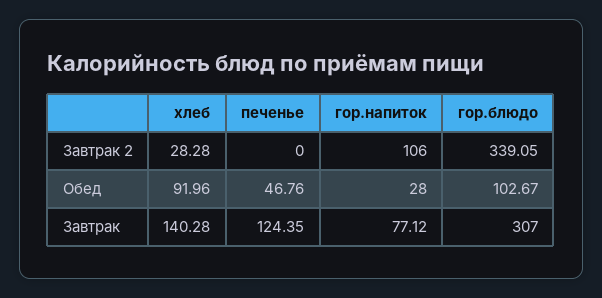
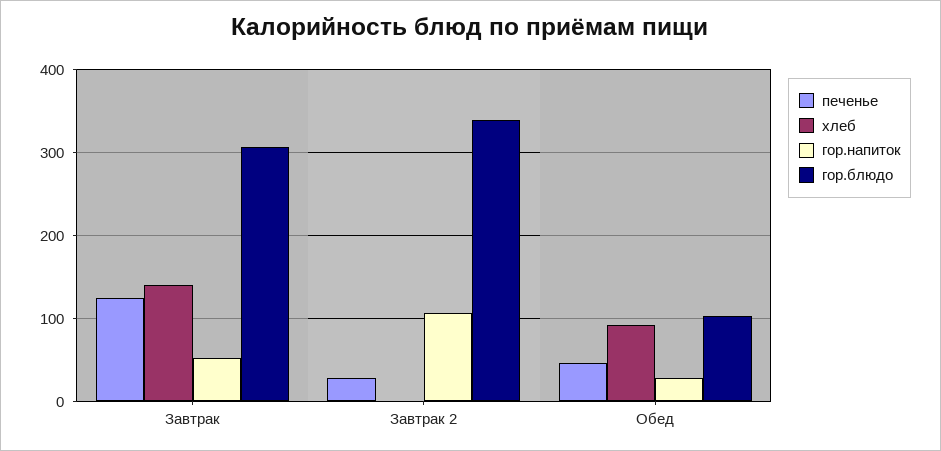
хлеб, Завтрак 2: 28.28 -> 0
печенье, Завтрак 2: 0 -> 30
гор.напиток, Завтрак: 77.12 -> 50

